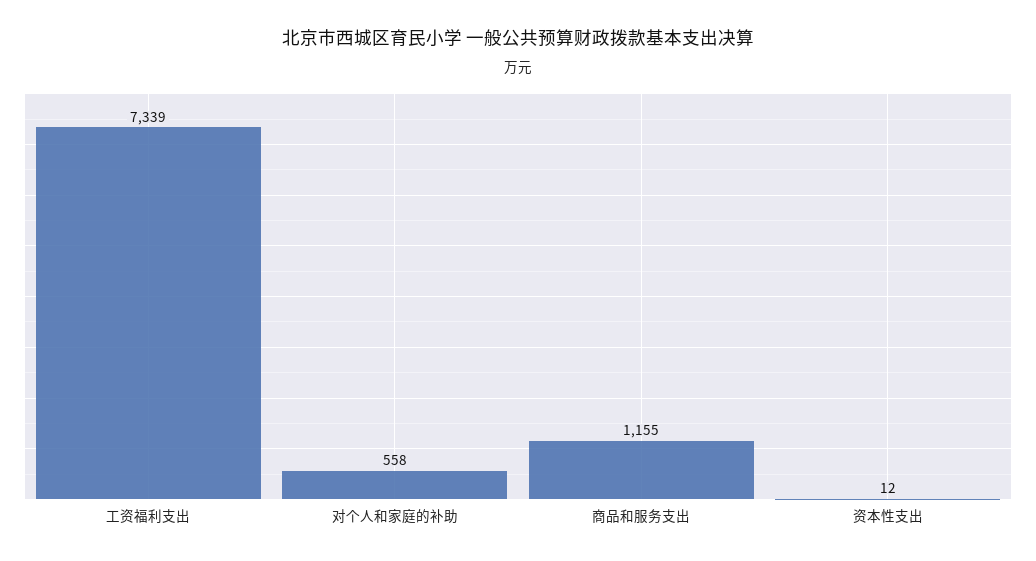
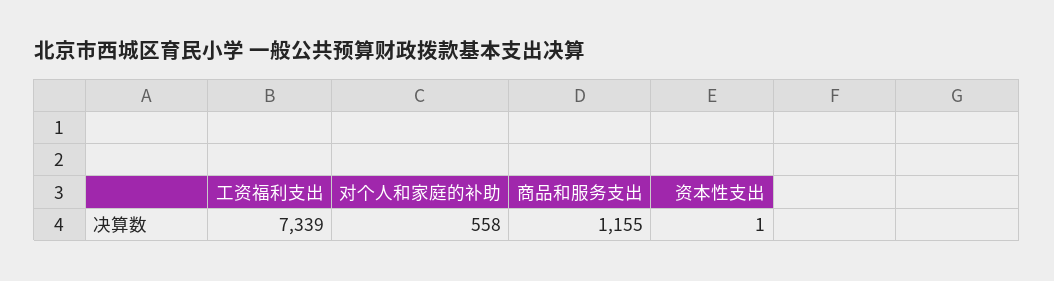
资本性支出: 12 -> 1

